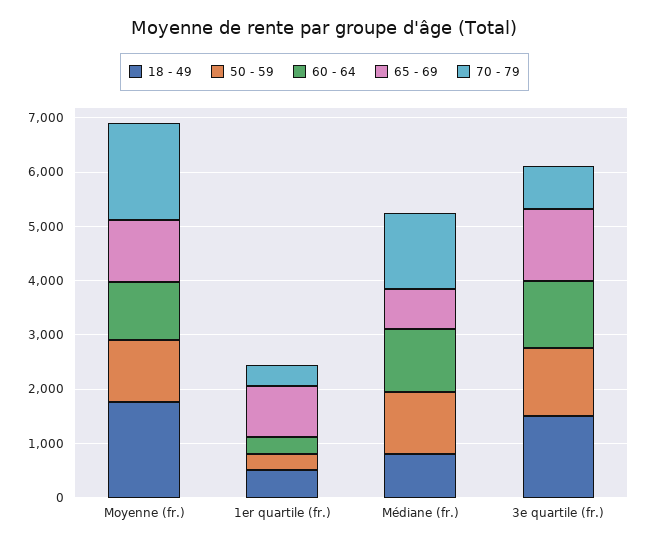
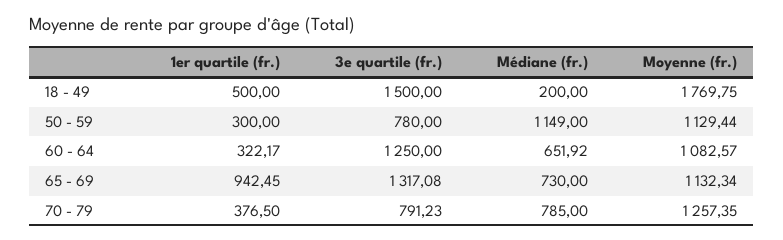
70 - 79, Moyenne (fr.): 1800 -> 1257.35
18 - 49, Médiane (fr.): 800 -> 200
60 - 64, Médiane (fr.): 1200 -> 651.92
70 - 79, Médiane (fr.): 1400 -> 785
50 - 59, 3e quartile (fr.): 1200 -> 780

